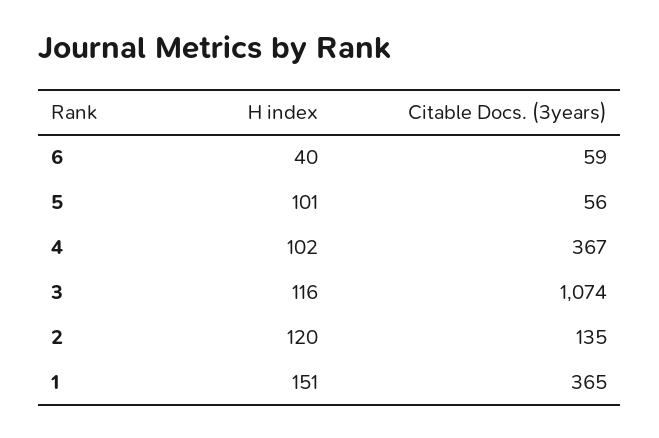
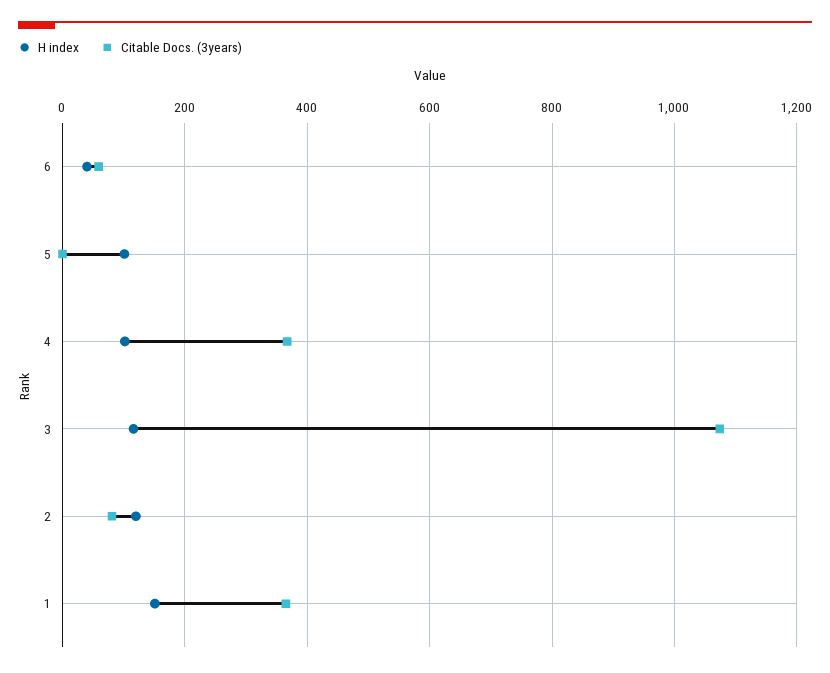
Citable Docs. (3years), 5: 56 -> 0
Citable Docs. (3years), 2: 135 -> 80

